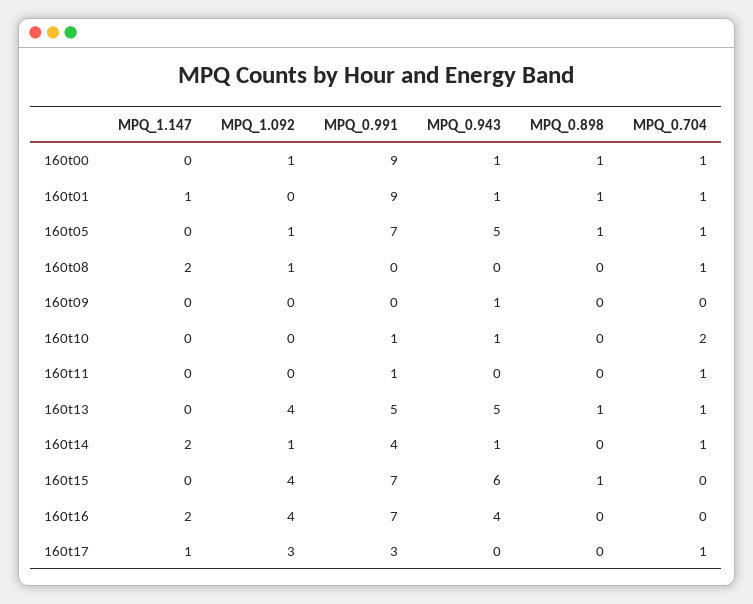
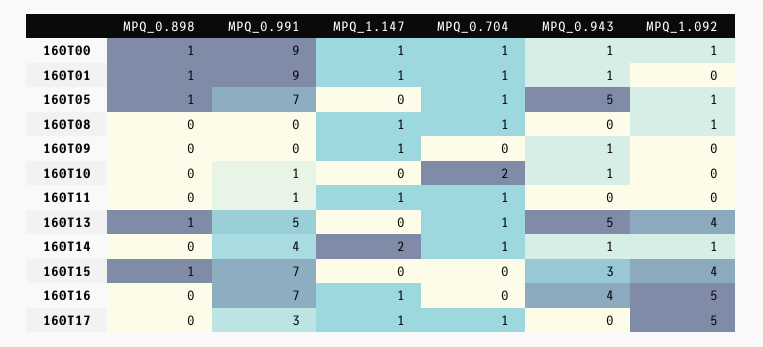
MPQ_1.147, 160t00: 0 -> 1
MPQ_1.147, 160t08: 2 -> 1
MPQ_1.147, 160t09: 0 -> 1
MPQ_1.147, 160t11: 0 -> 1
MPQ_0.943, 160t15: 6 -> 3
MPQ_1.147, 160t16: 2 -> 1
MPQ_1.092, 160t16: 4 -> 5
MPQ_1.092, 160t17: 3 -> 5

